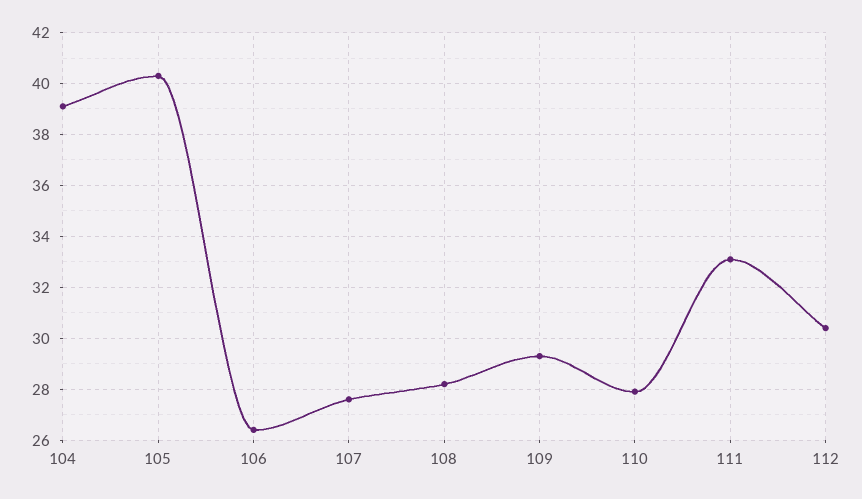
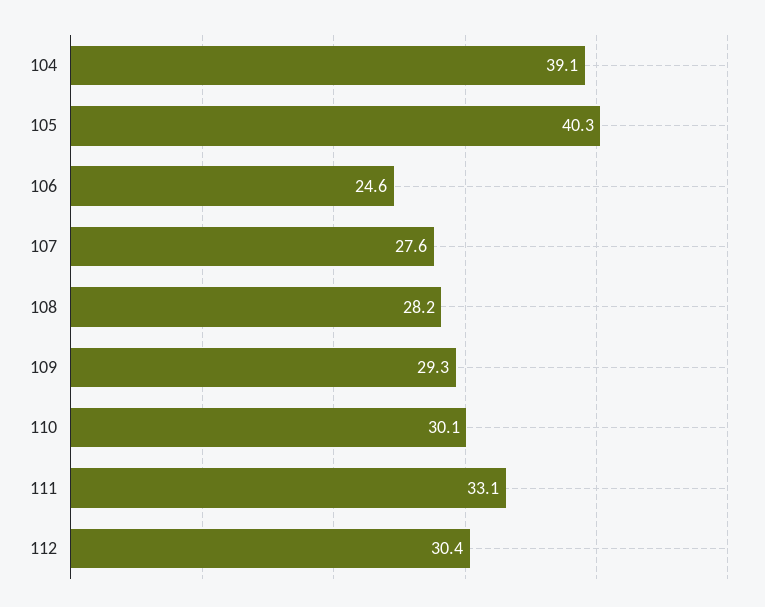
106: 26.5 -> 24.6
110: 28 -> 30.1

